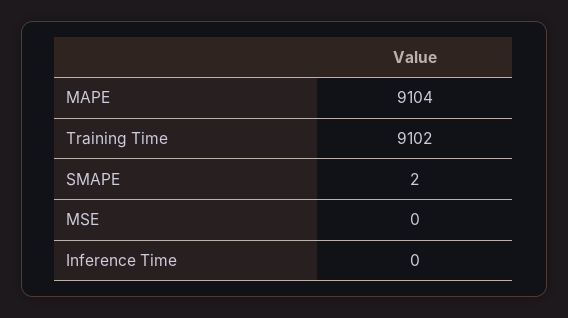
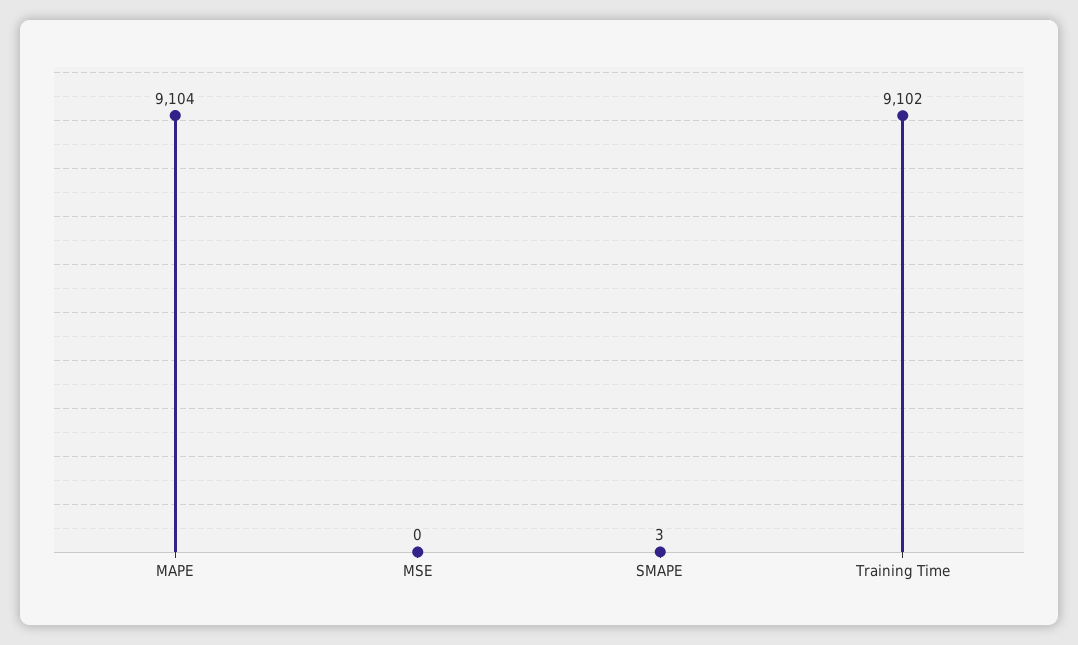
SMAPE: 2 -> 3
Inference Time: 0 -> none

